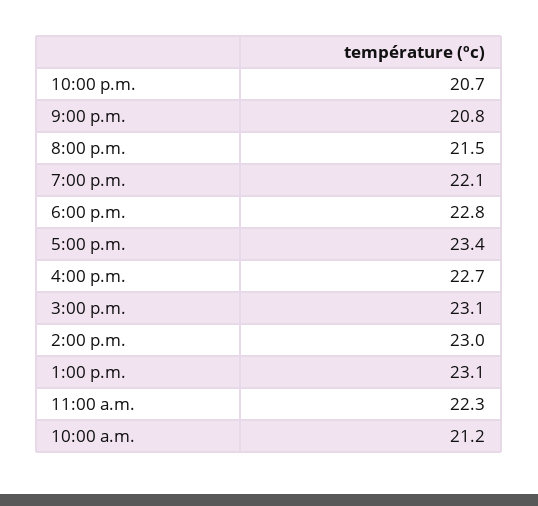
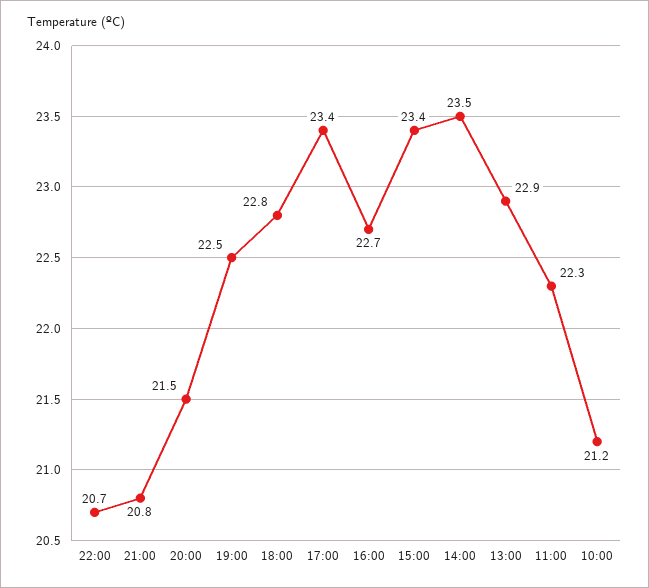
7:00 p.m.: 22.1 -> 22.5
3:00 p.m.: 23.1 -> 23.4
2:00 p.m.: 23 -> 23.5
1:00 p.m.: 23.1 -> 22.9

